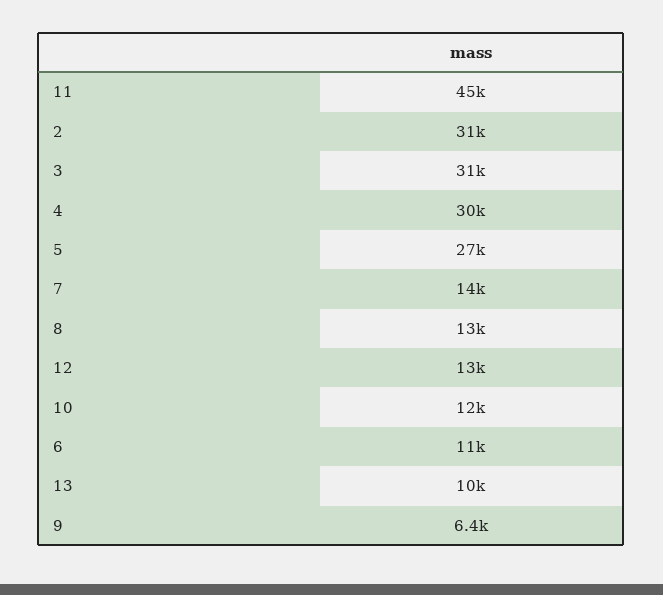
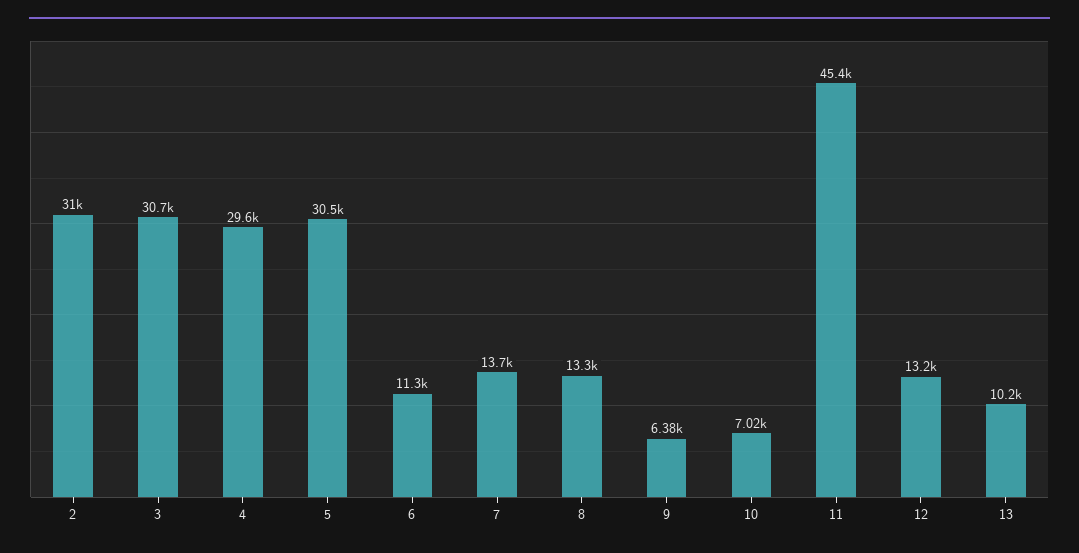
5: 27000 -> 30500
10: 12000 -> 7020

